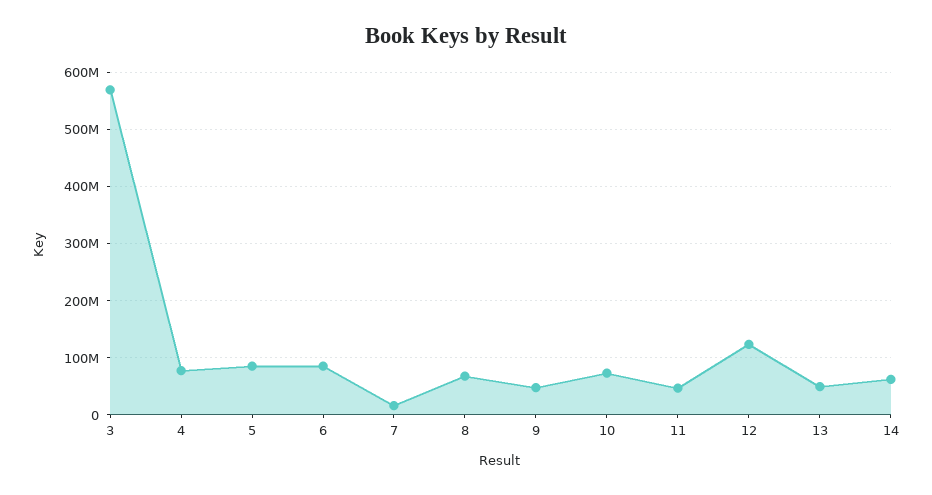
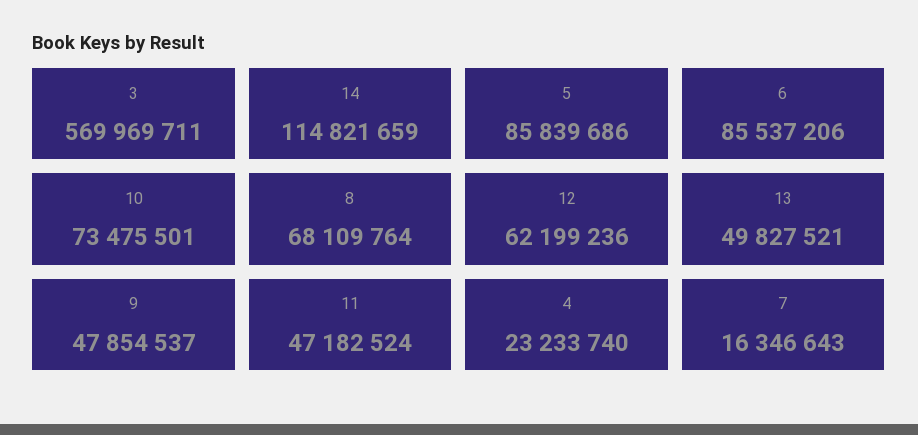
4: 80000000 -> 23233740
12: 120000000 -> 62199236
14: 60000000 -> 114821659

